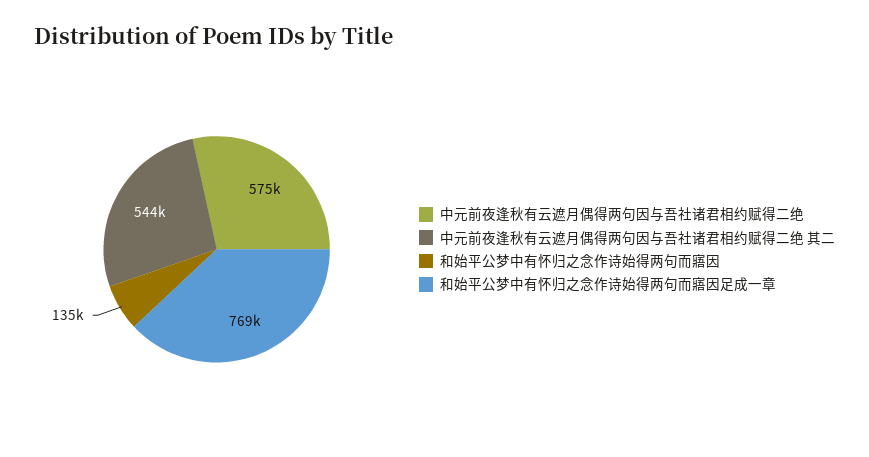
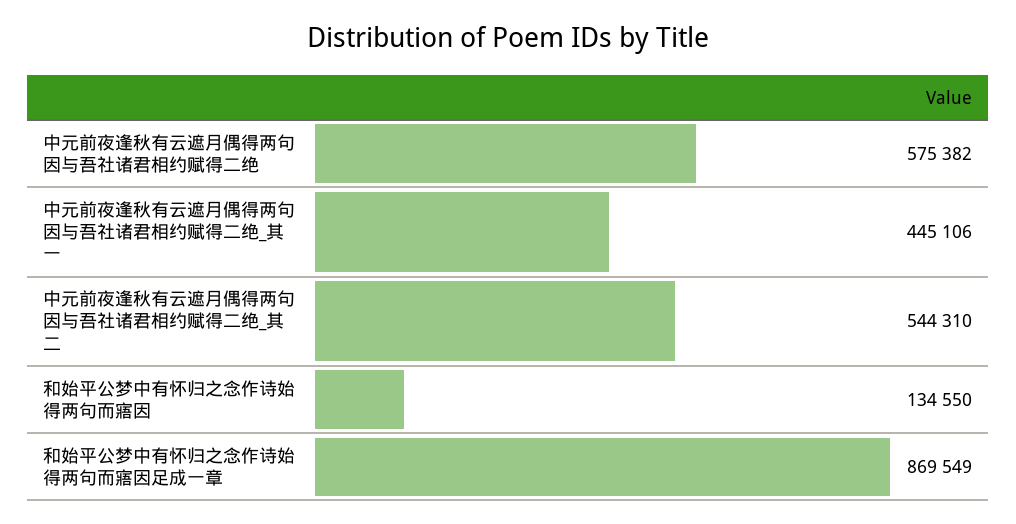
和始平公梦中有怀归之念作诗始得两句而寤因足成一章: 769000 -> 869549
中元前夜逢秋有云遮月偶得两句因与吾社诸君相约赋得二绝_其一: none -> 445106

